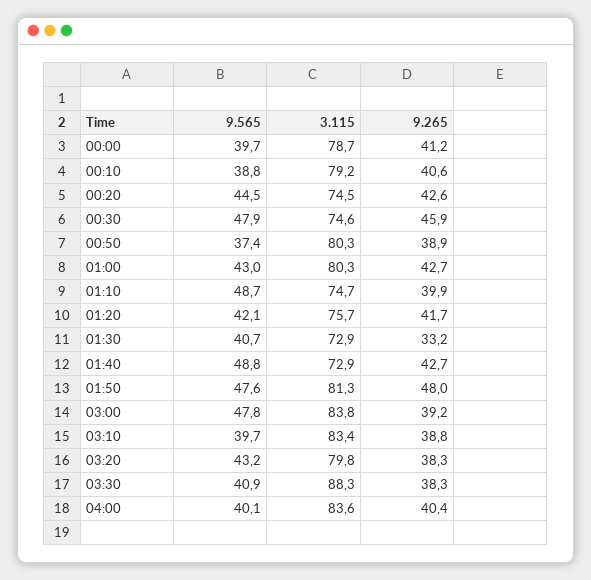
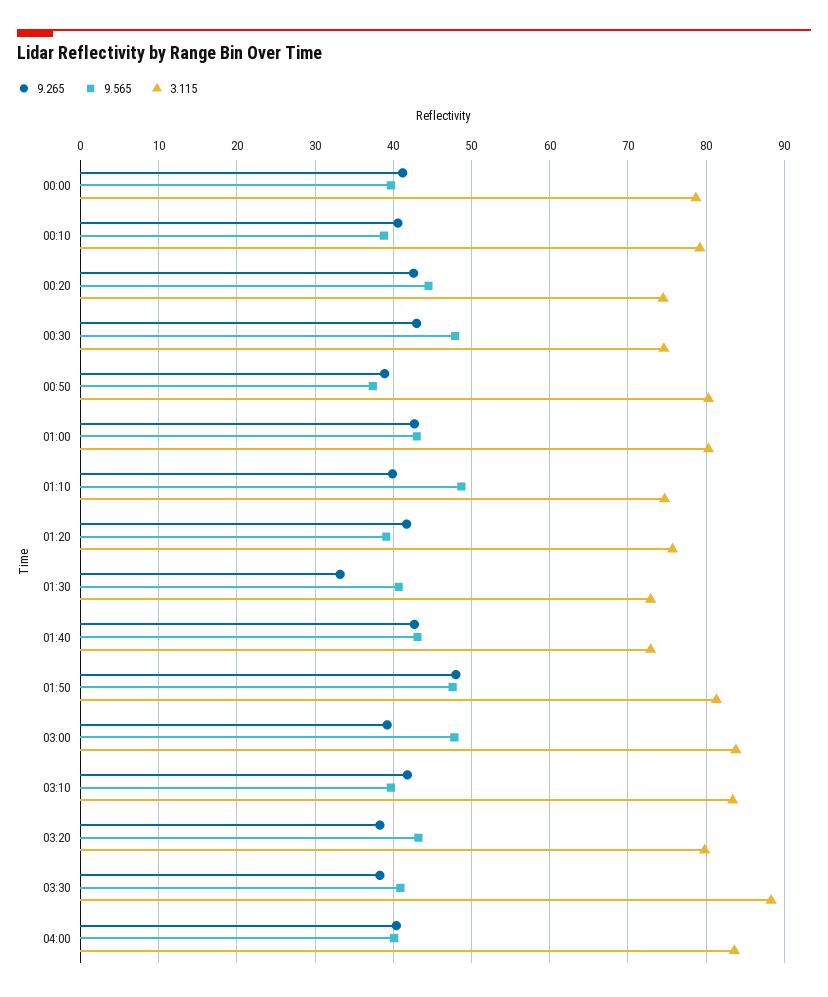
9.265, 00:30: 45.9 -> 43
9.565, 01:20: 42.1 -> 39
9.565, 01:40: 48.8 -> 43
9.265, 03:10: 38.8 -> 42

